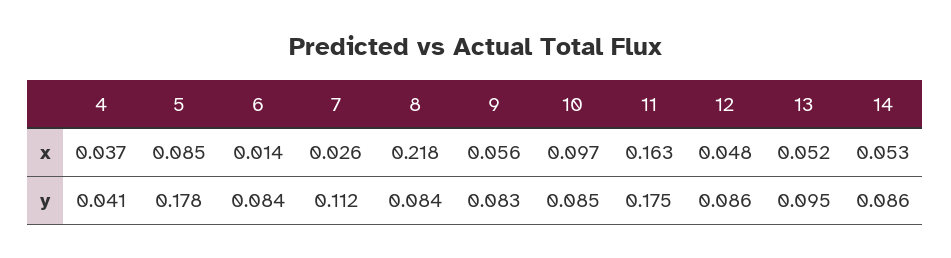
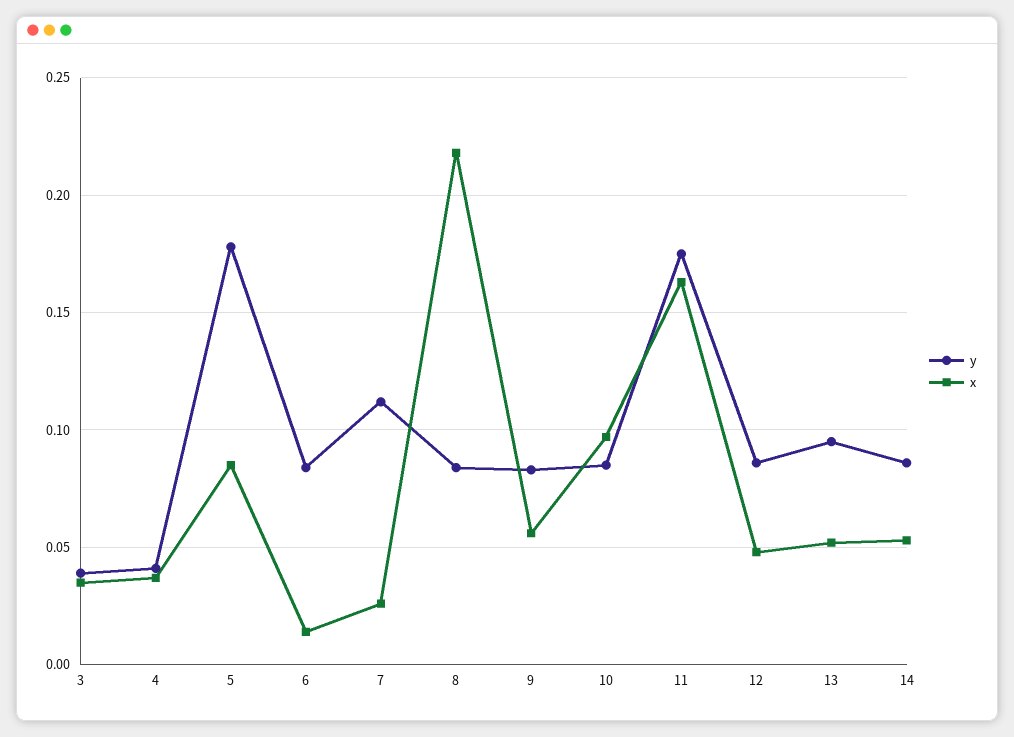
y, 3: none -> 0.04
x, 3: none -> 0.035

